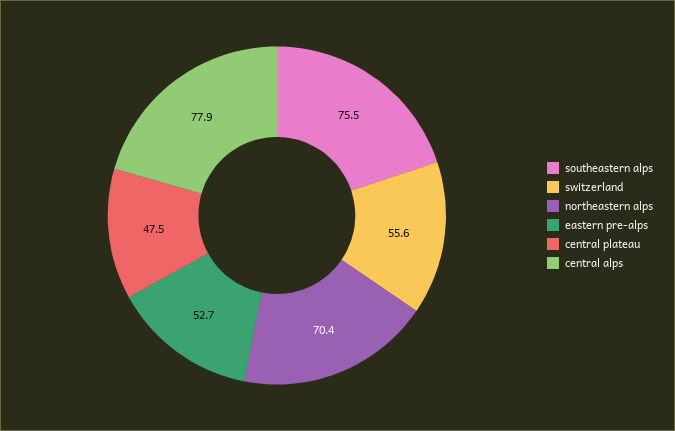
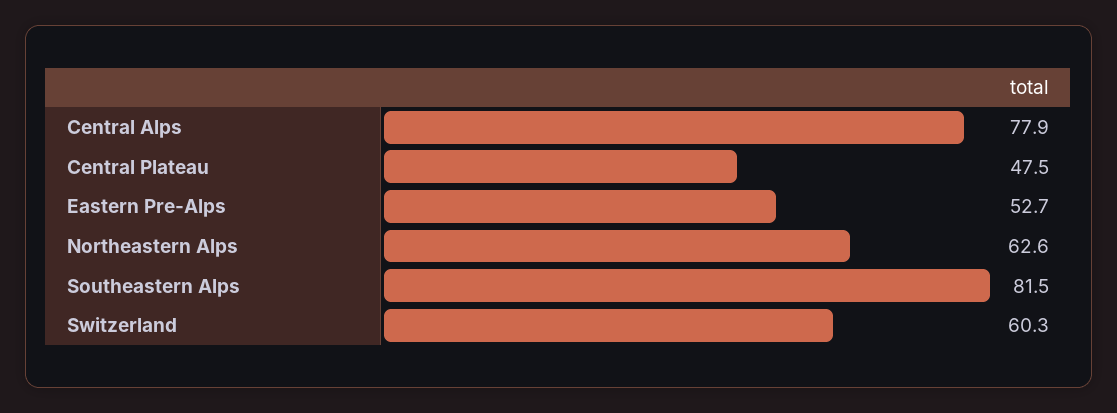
southeastern alps: 75.5 -> 81.5
switzerland: 55.6 -> 60.3
northeastern alps: 70.4 -> 62.6

